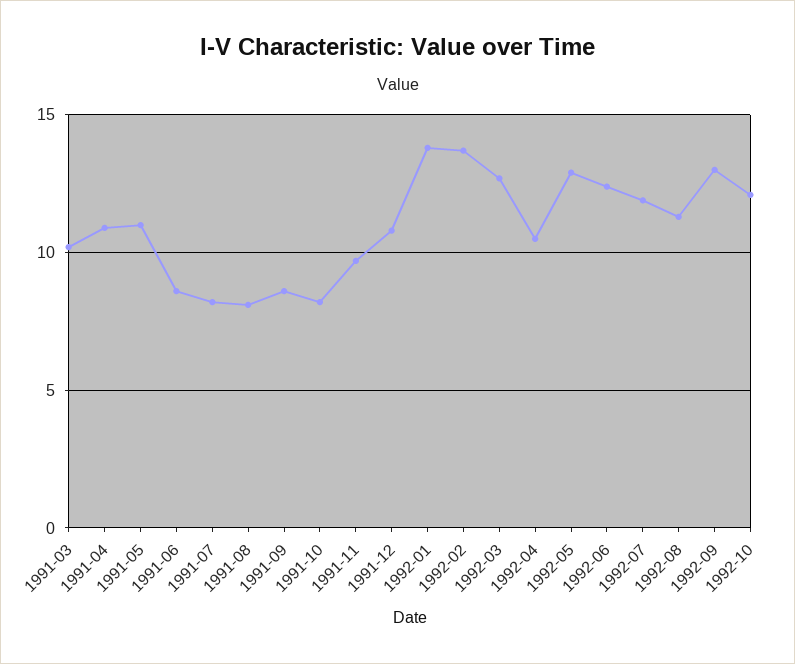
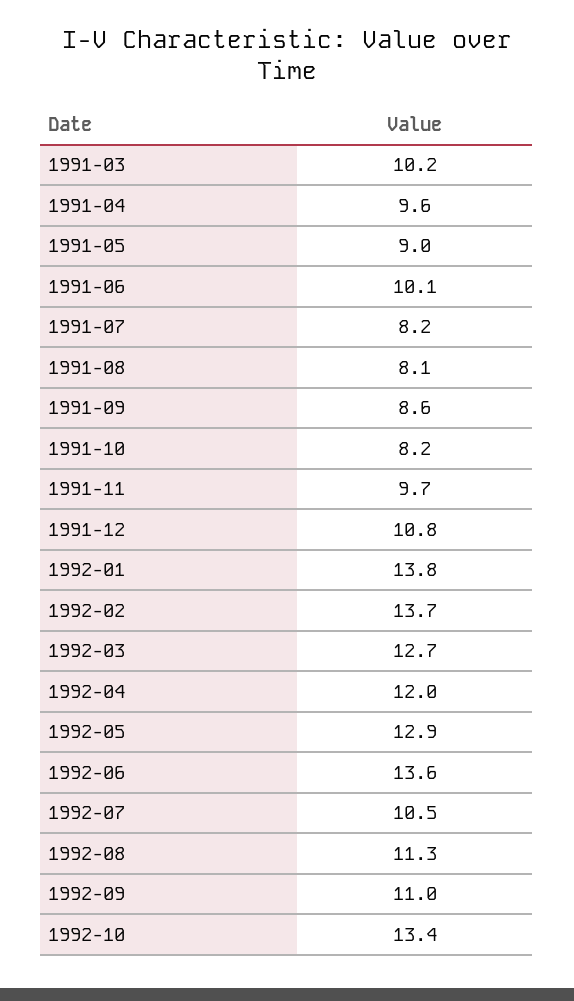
1991-04: 11 -> 9.6
1991-05: 11 -> 9
1991-06: 8.5 -> 10.1
1992-04: 10.5 -> 12
1992-06: 12.5 -> 13.6
1992-07: 12 -> 10.5
1992-09: 13 -> 11
1992-10: 12 -> 13.4

